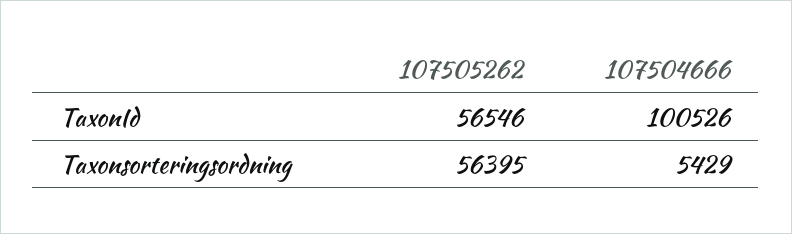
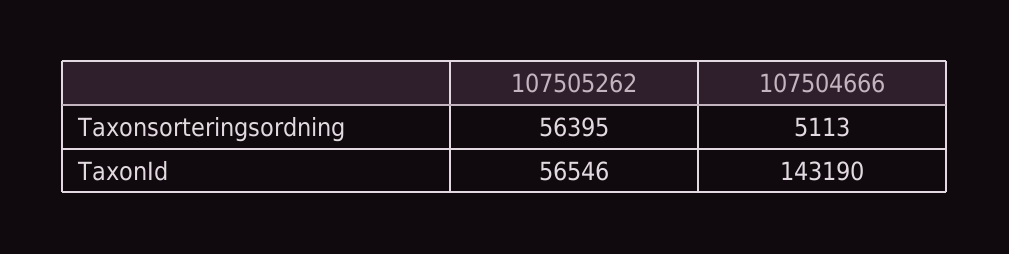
107504666, TaxonId: 100526 -> 143190
107504666, Taxonsorteringsordning: 5429 -> 5113

